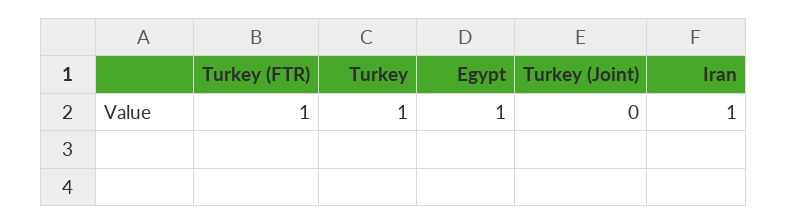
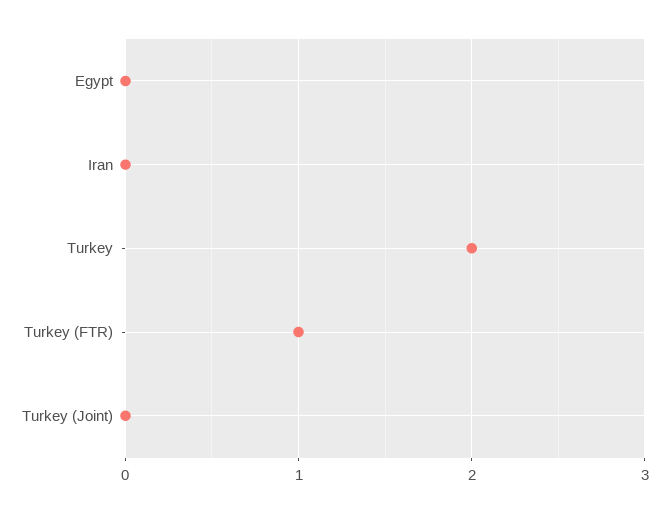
Turkey: 1 -> 2
Egypt: 1 -> 0
Iran: 1 -> 0

